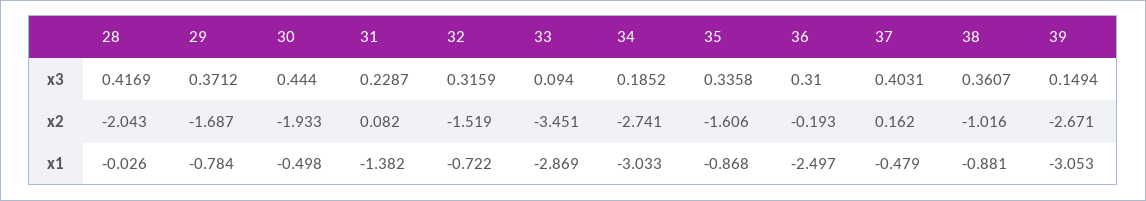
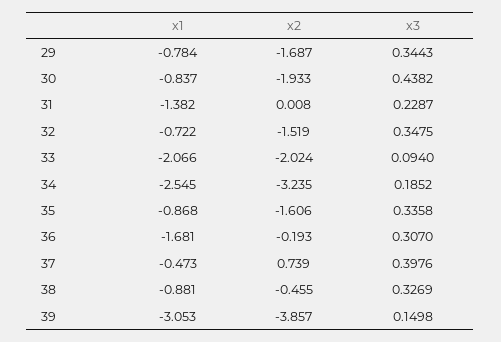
28, x3: 0.4169 -> none
29, x3: 0.3712 -> 0.3443
30, x3: 0.444 -> 0.4382
32, x3: 0.3159 -> 0.3475
36, x3: 0.31 -> 0.307
37, x3: 0.4031 -> 0.3976
38, x3: 0.3607 -> 0.3269
39, x3: 0.1494 -> 0.1498
28, x2: -2.043 -> none
31, x2: 0.082 -> 0.008
33, x2: -3.451 -> -2.024
34, x2: -2.741 -> -3.235
37, x2: 0.162 -> 0.739
38, x2: -1.016 -> -0.455
39, x2: -2.671 -> -3.857
28, x1: -0.026 -> none
30, x1: -0.498 -> -0.837
33, x1: -2.869 -> -2.066
34, x1: -3.033 -> -2.545
36, x1: -2.497 -> -1.681
37, x1: -0.479 -> -0.473

